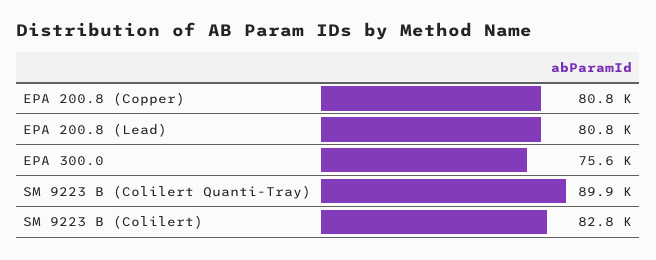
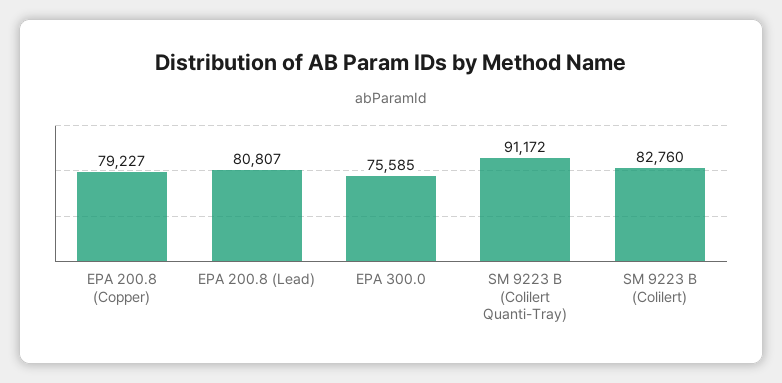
EPA 200.8 (Copper): 80800 -> 79227
SM 9223 B (Colilert Quanti-Tray): 89900 -> 91172

